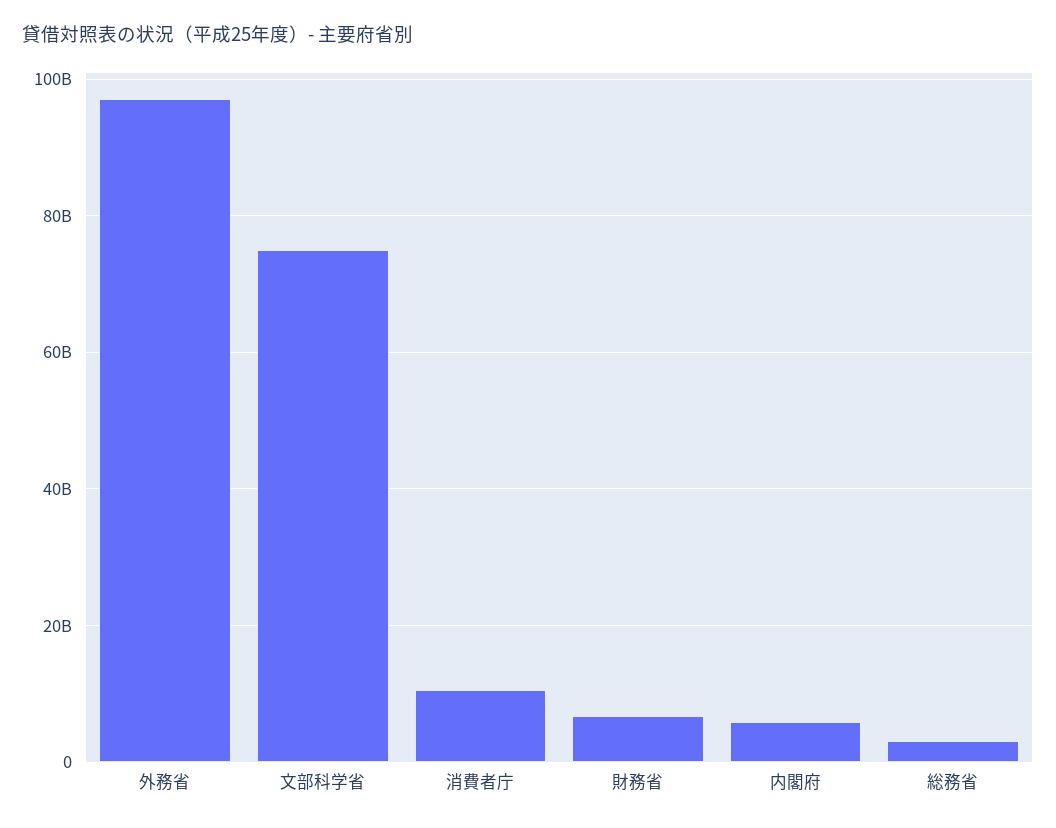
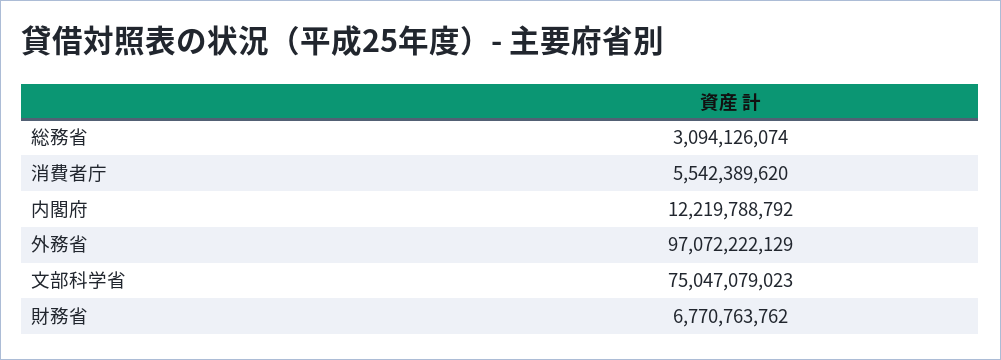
消費者庁: 10000000000 -> 5542389620
内閣府: 6000000000 -> 12219788792

